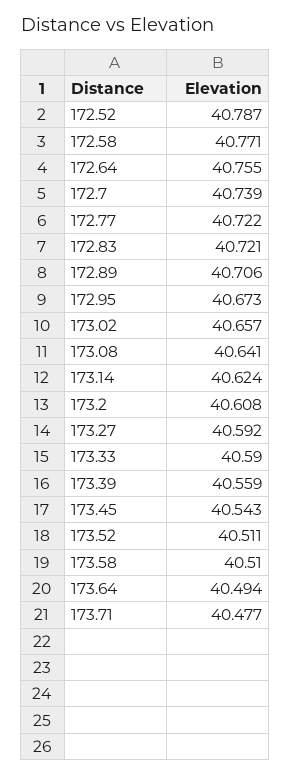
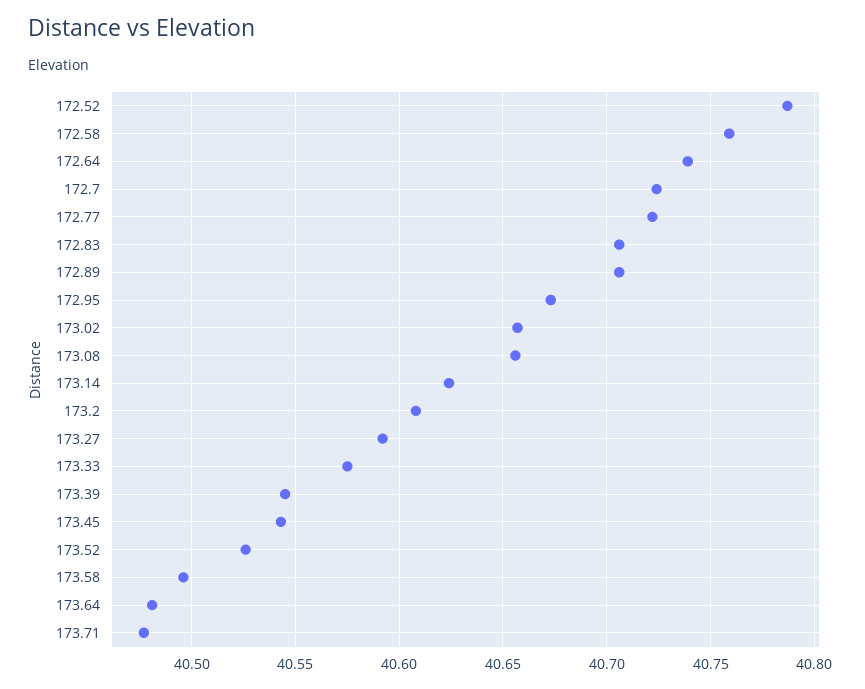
172.58: 40.771 -> 40.76
172.64: 40.755 -> 40.74
172.7: 40.739 -> 40.725
172.83: 40.721 -> 40.705
173.08: 40.641 -> 40.655
173.33: 40.59 -> 40.575
173.39: 40.559 -> 40.545
173.52: 40.511 -> 40.525
173.58: 40.51 -> 40.495
173.64: 40.494 -> 40.48

